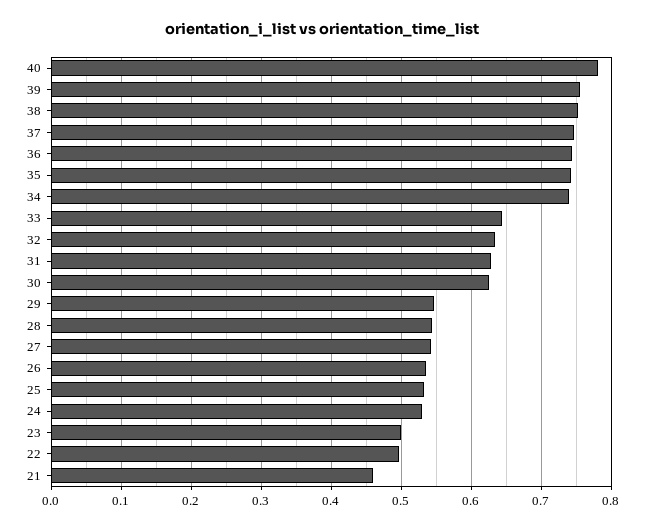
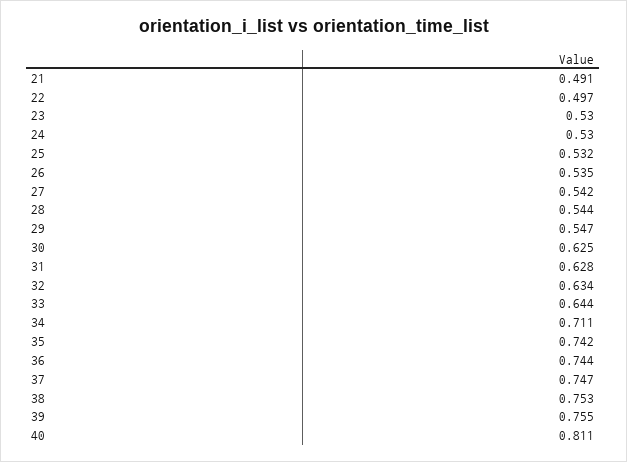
40: 0.78 -> 0.811
34: 0.74 -> 0.711
23: 0.5 -> 0.53
21: 0.46 -> 0.491

